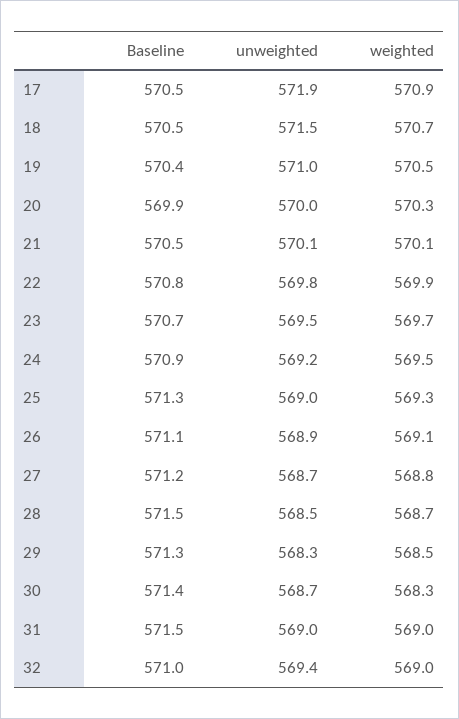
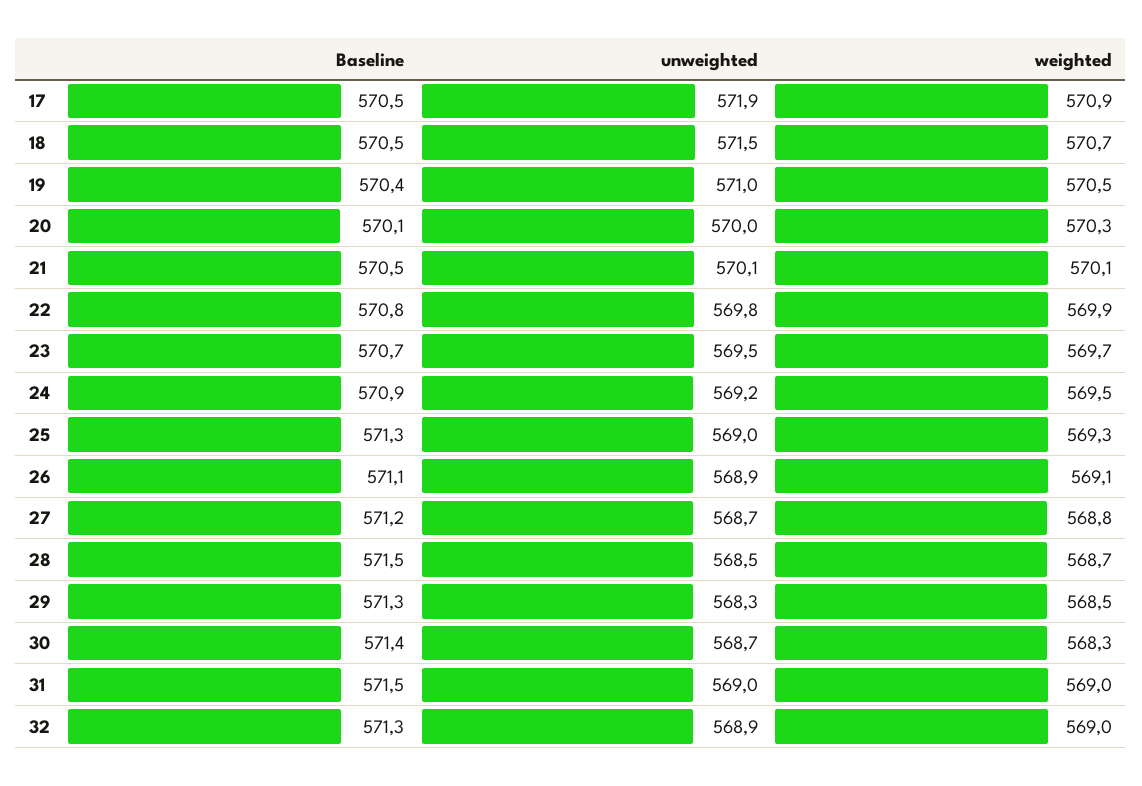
Baseline, 20: 569.9 -> 570.1
Baseline, 32: 571 -> 571.3
unweighted, 32: 569.4 -> 568.9

